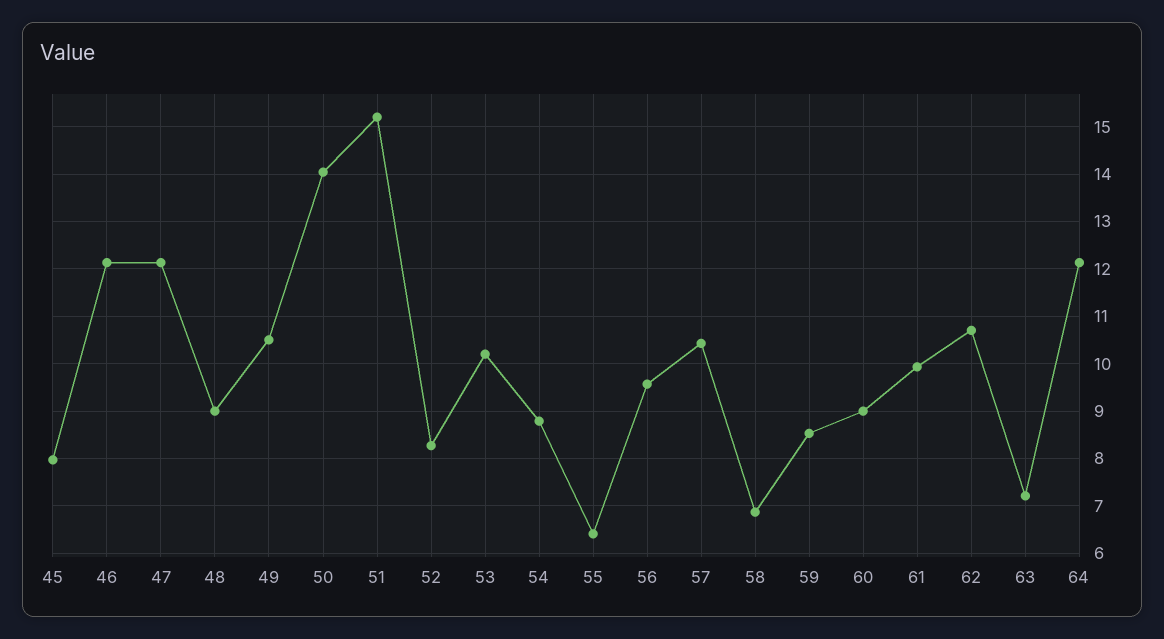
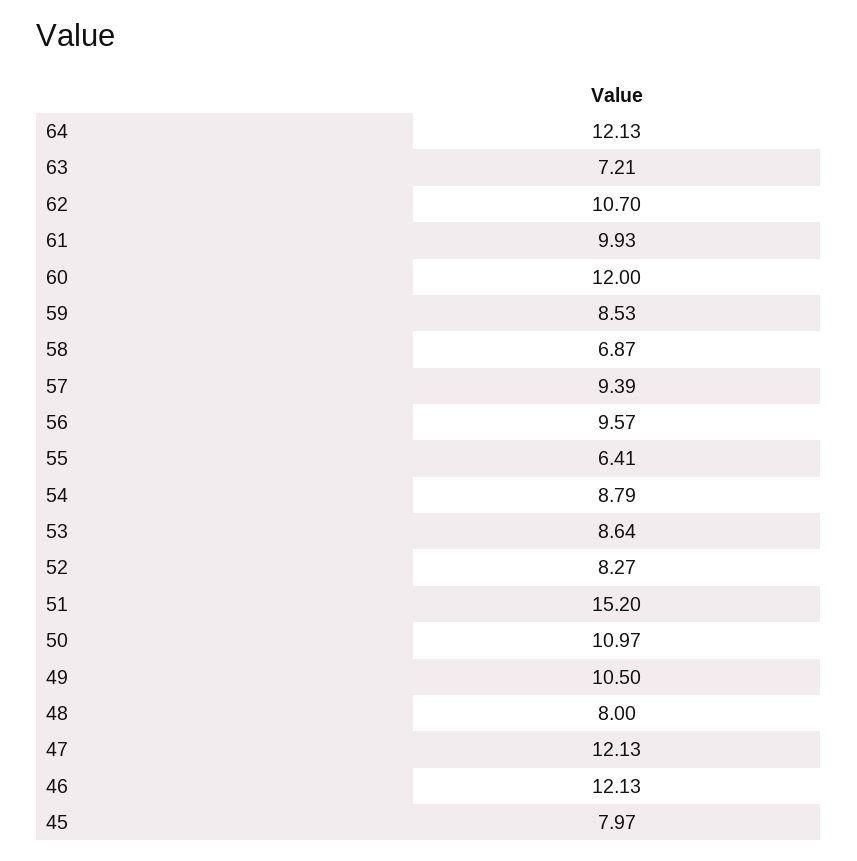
48: 9 -> 8
50: 14 -> 10.97
53: 10.2 -> 8.64
57: 10.4 -> 9.39
60: 9 -> 12

